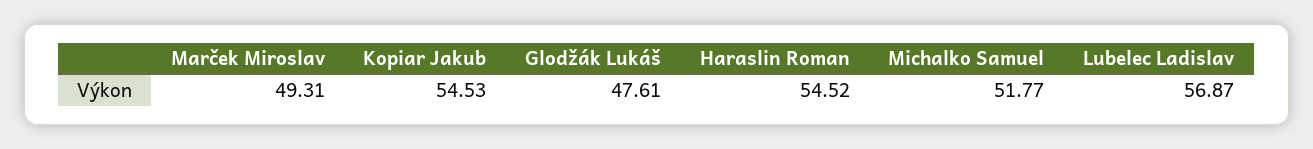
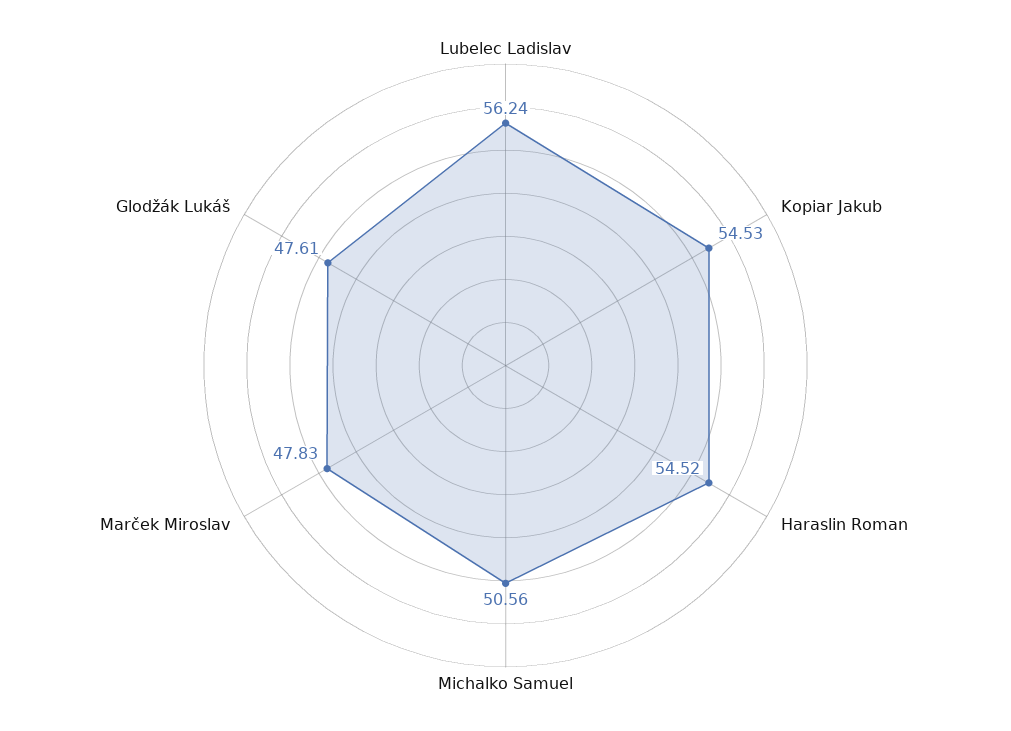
Marček Miroslav: 49.31 -> 47.83
Michalko Samuel: 51.77 -> 50.56
Lubelec Ladislav: 56.87 -> 56.24

